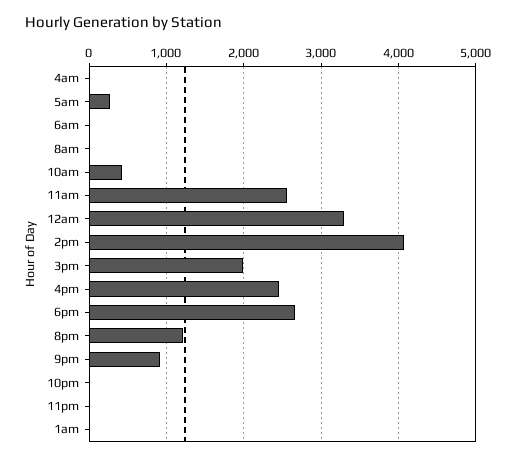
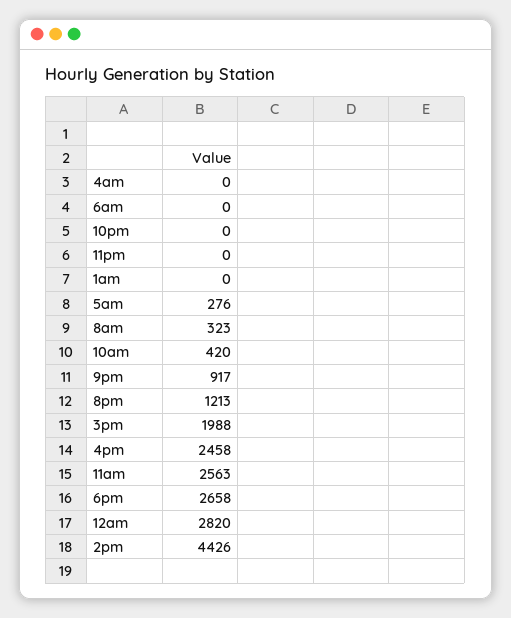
8am: 0 -> 323
12am: 3300 -> 2820
2pm: 4100 -> 4426

